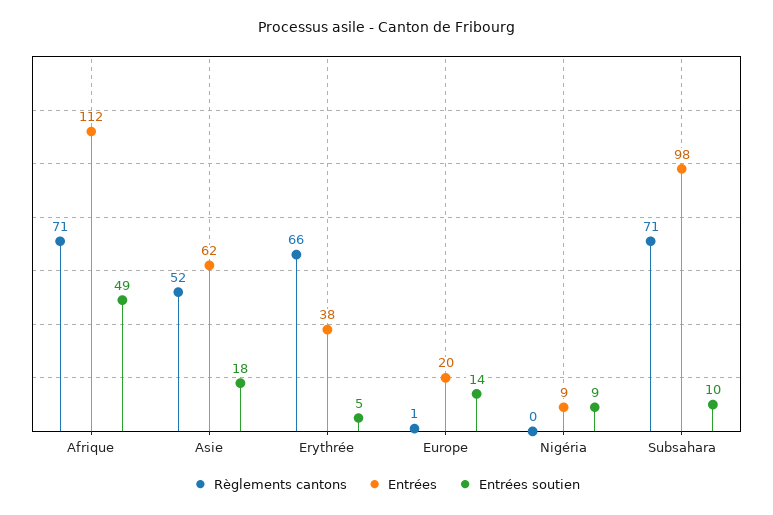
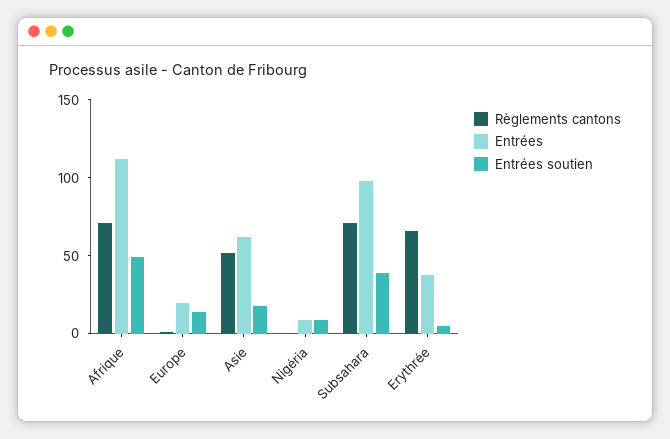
Entrées soutien, Subsahara: 10 -> 40

